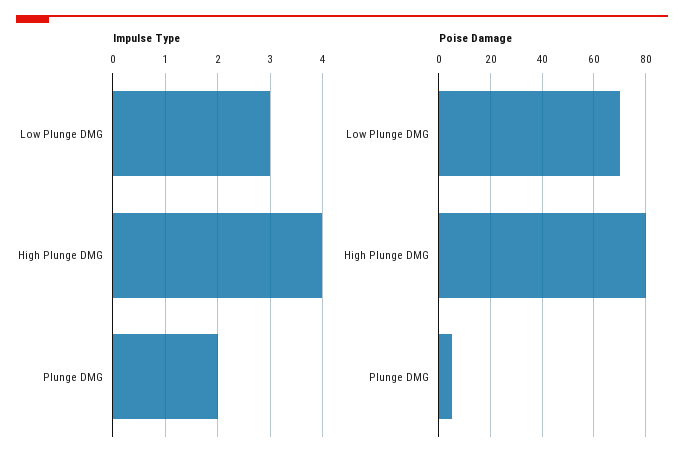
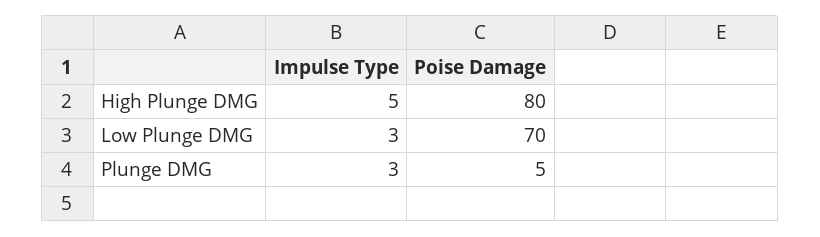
Impulse Type, High Plunge DMG: 4 -> 5
Impulse Type, Plunge DMG: 2 -> 3

